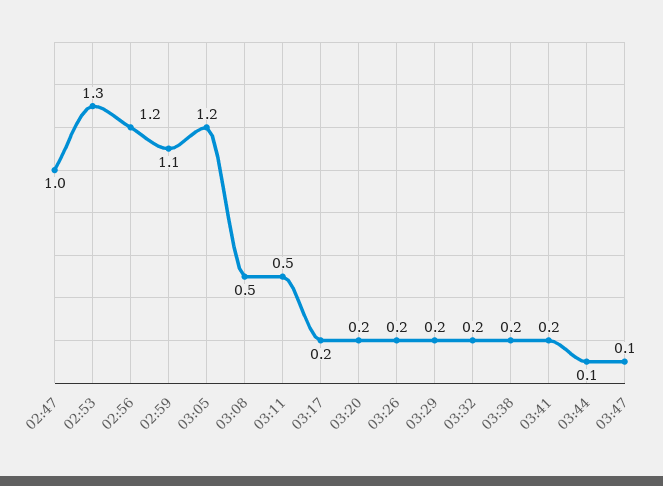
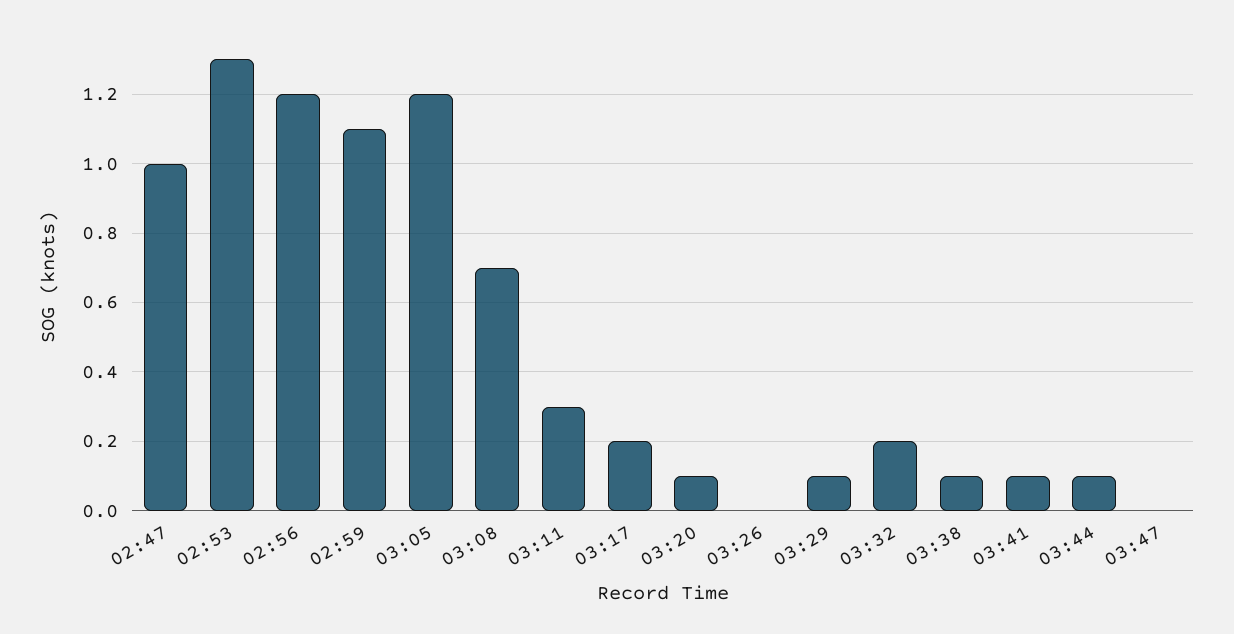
03:08: 0.5 -> 0.7
03:11: 0.5 -> 0.3
03:20: 0.2 -> 0.1
03:26: 0.2 -> 0
03:29: 0.2 -> 0.1
03:38: 0.2 -> 0.1
03:41: 0.2 -> 0.1
03:47: 0.1 -> 0

